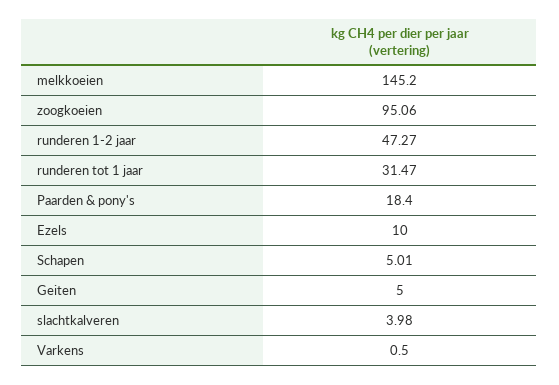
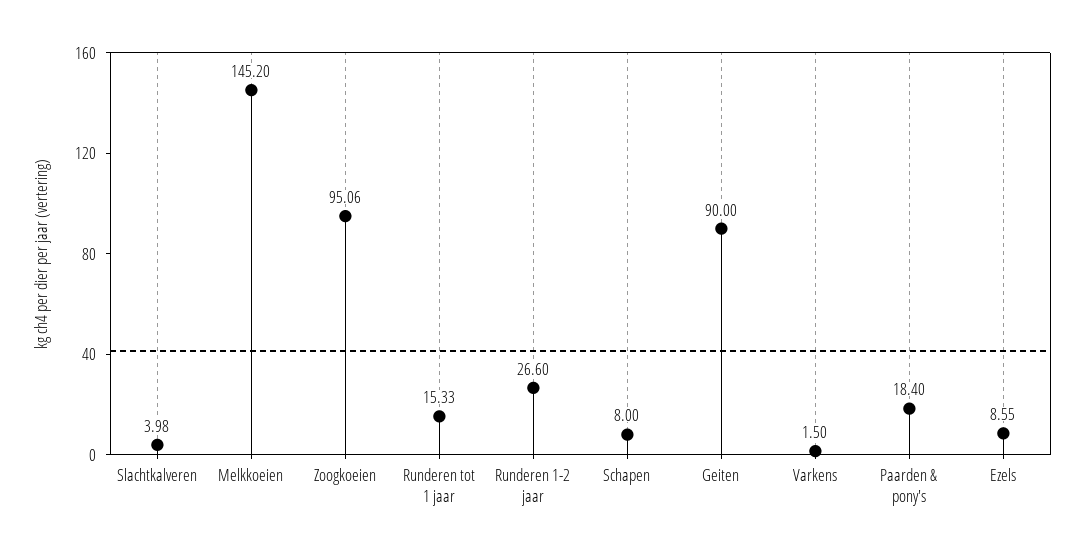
runderen 1-2 jaar: 47.27 -> 26.6
runderen tot 1 jaar: 31.47 -> 15.33
Ezels: 10 -> 8.55
Schapen: 5.01 -> 8
Geiten: 5 -> 90
Varkens: 0.5 -> 1.5

